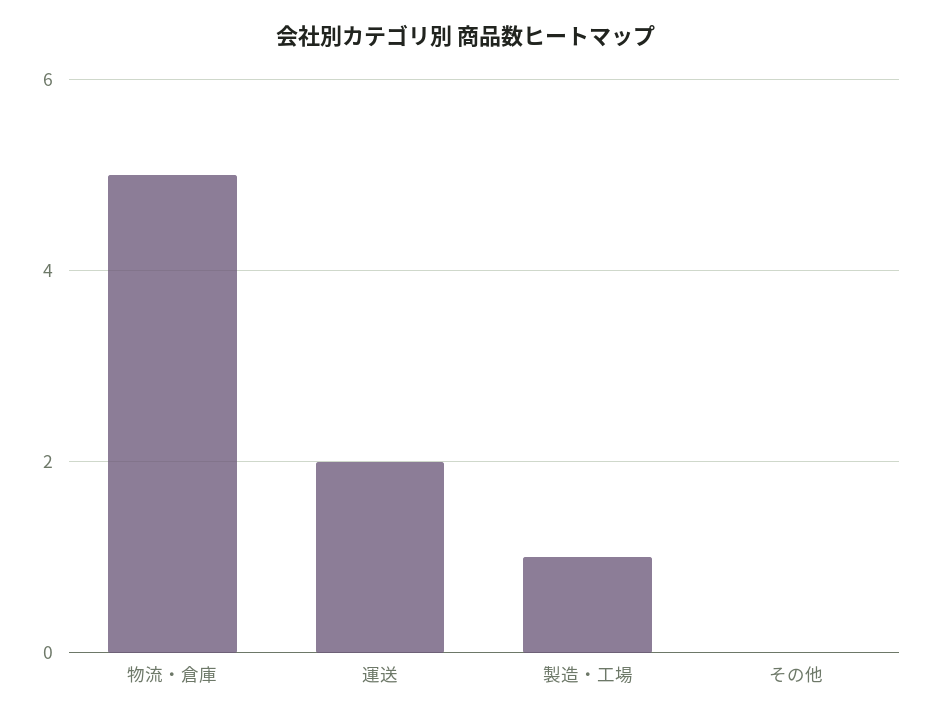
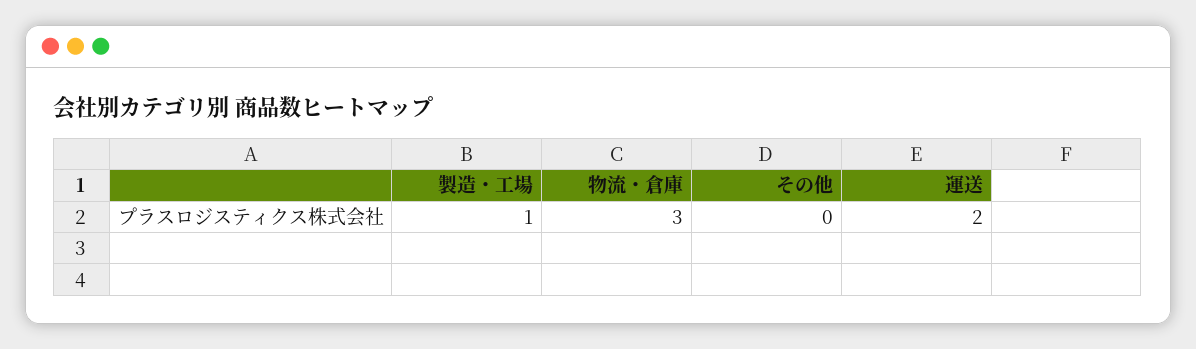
物流・倉庫: 5 -> 3

